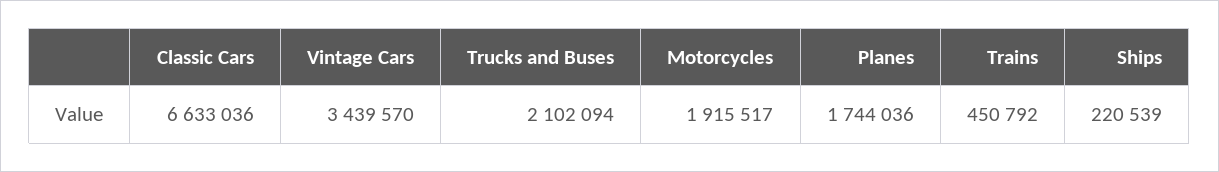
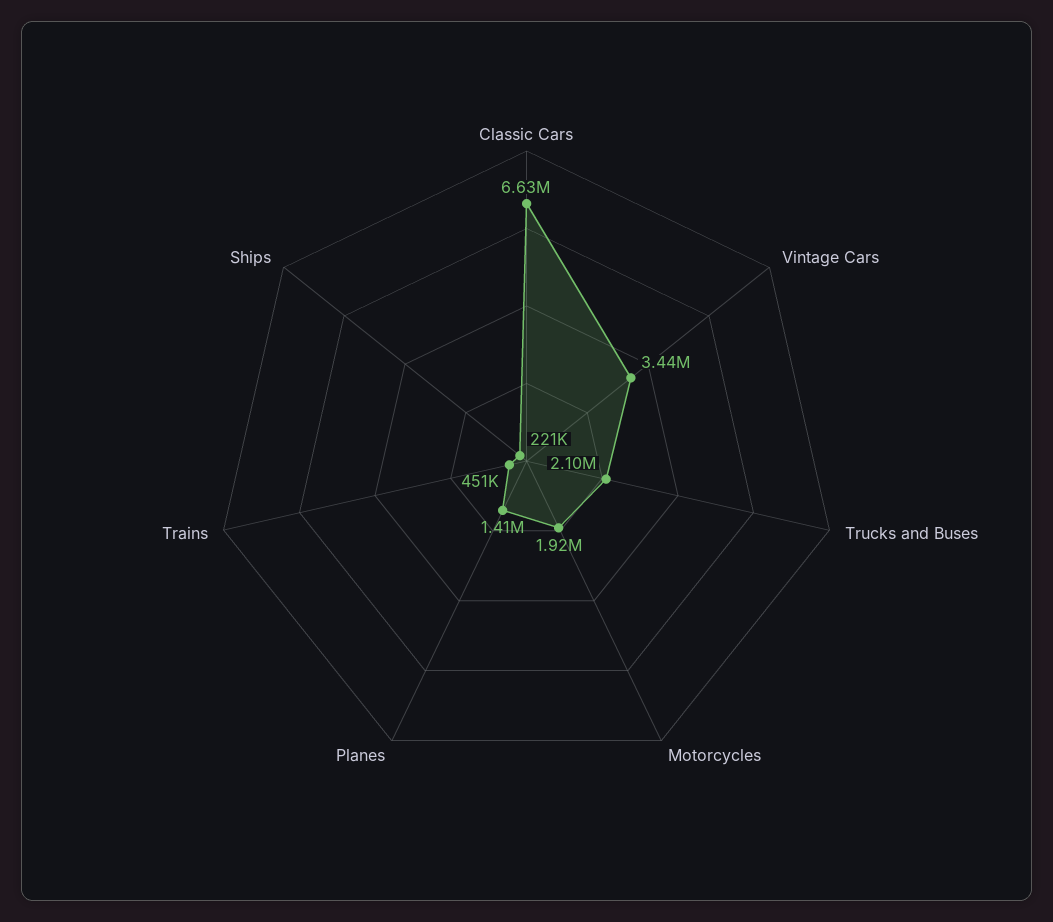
Planes: 1744036 -> 1410000

